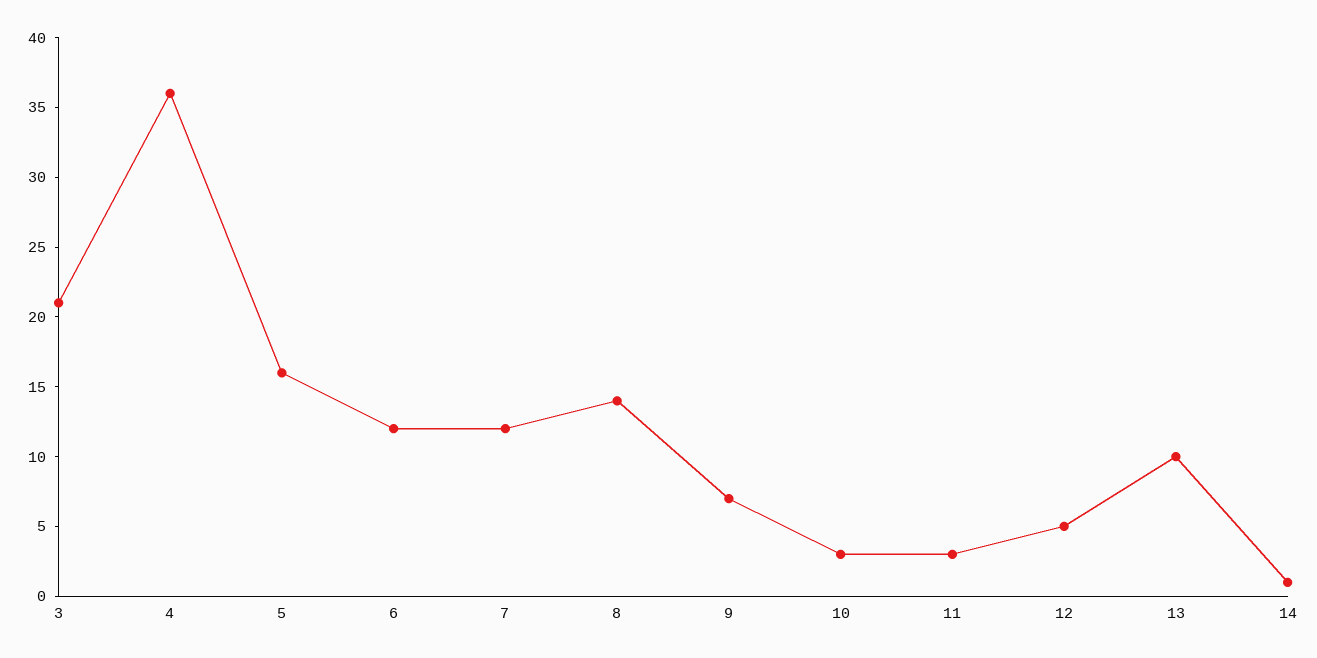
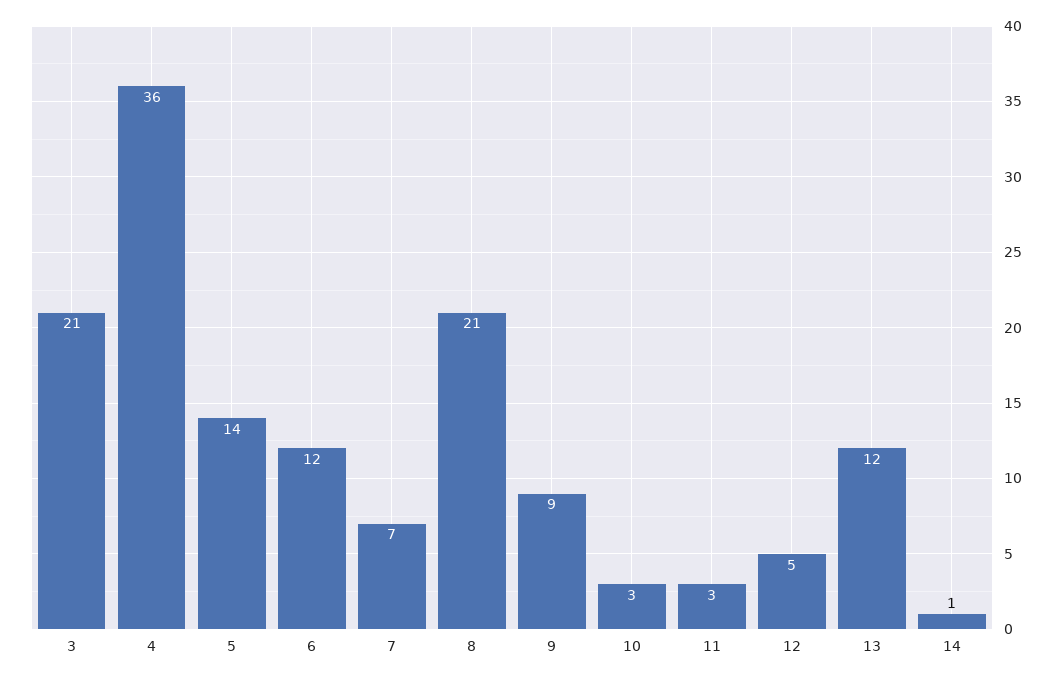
5: 16 -> 14
7: 12 -> 7
8: 14 -> 21
9: 7 -> 9
13: 10 -> 12

